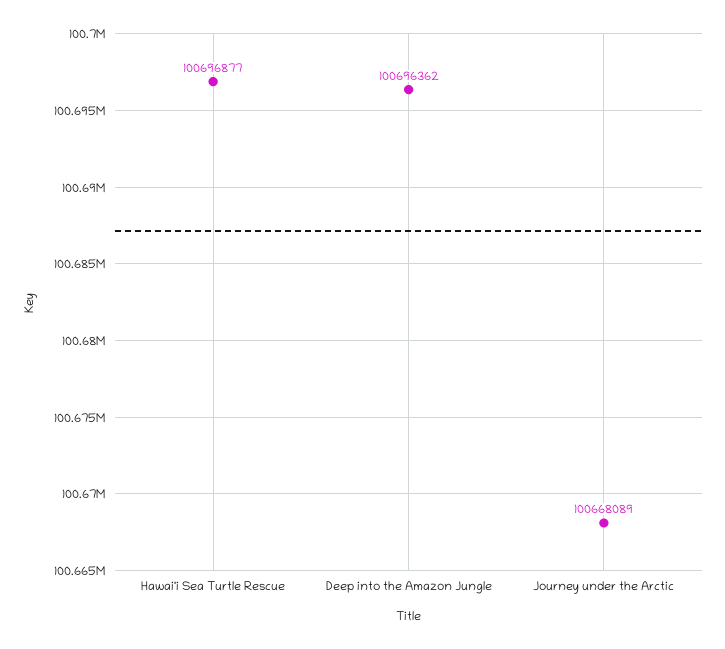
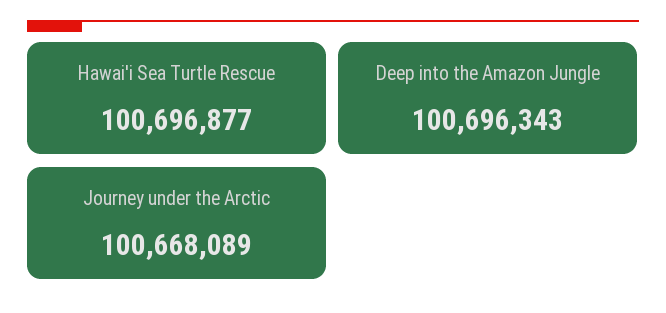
Deep into the Amazon Jungle: 100696362 -> 100696343

